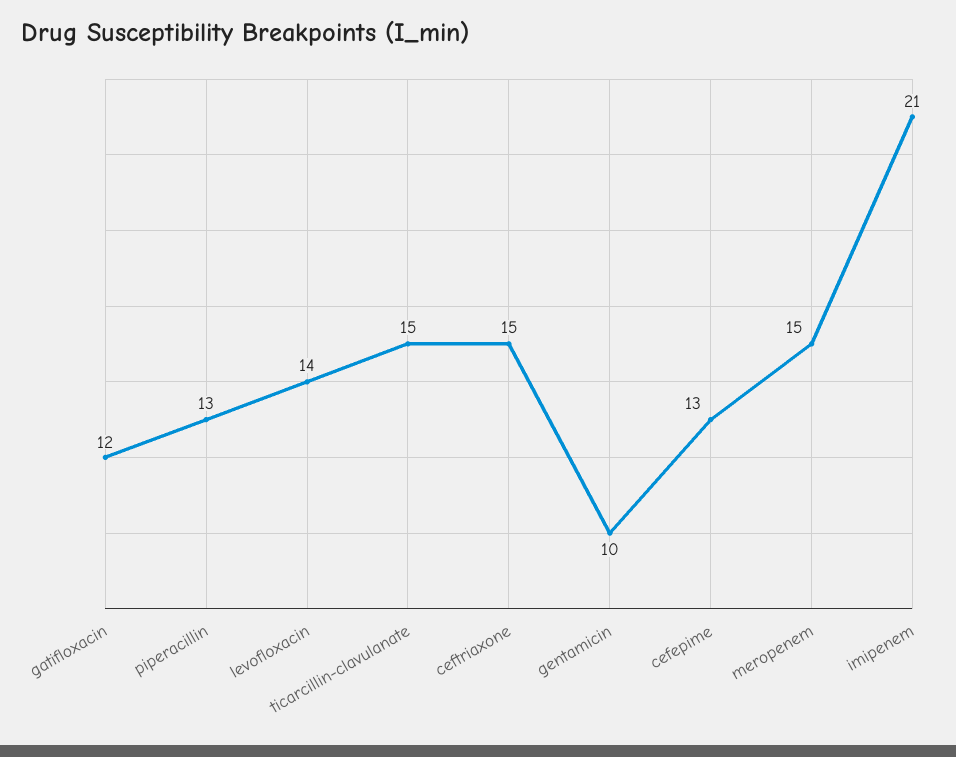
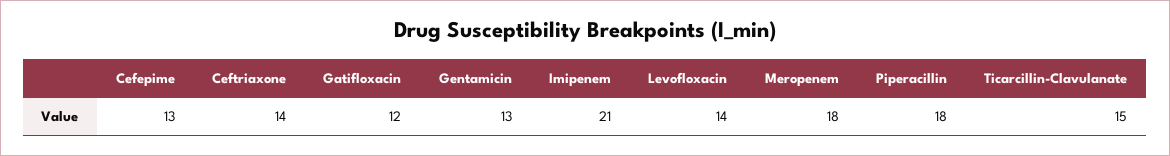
piperacillin: 13 -> 18
ceftriaxone: 15 -> 14
gentamicin: 10 -> 13
meropenem: 15 -> 18

